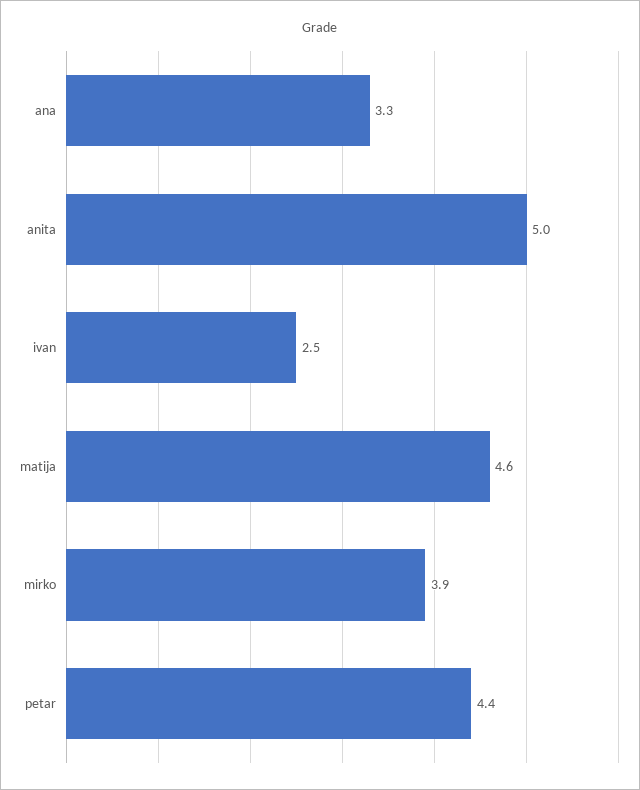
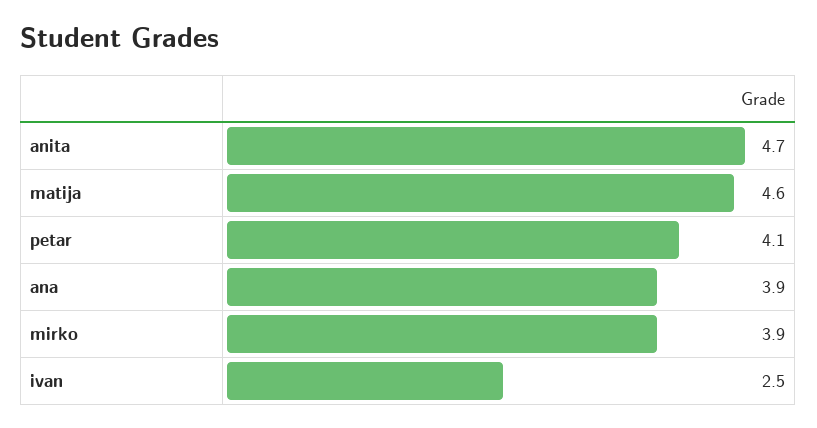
ana: 3.3 -> 3.9
anita: 5 -> 4.7
petar: 4.4 -> 4.1

